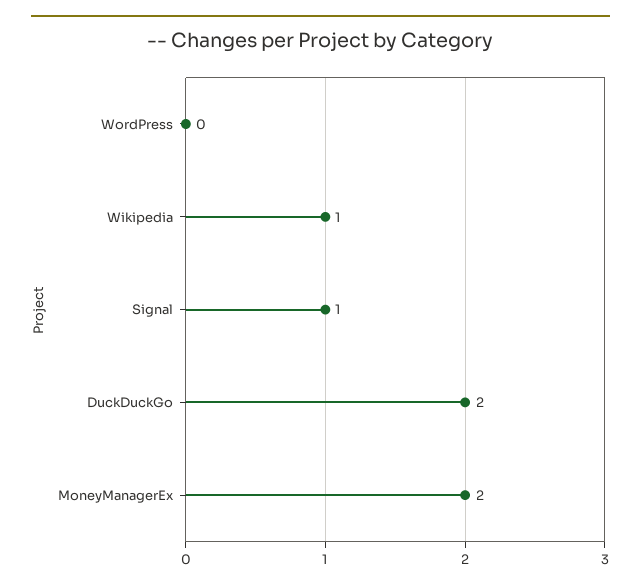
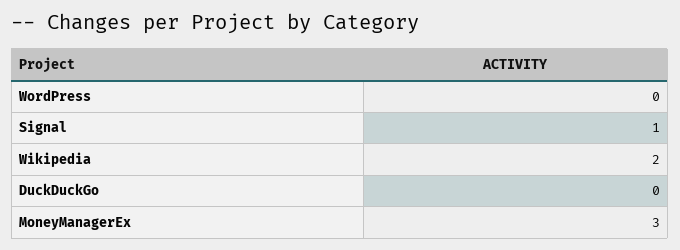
Wikipedia: 1 -> 2
DuckDuckGo: 2 -> 0
MoneyManagerEx: 2 -> 3

